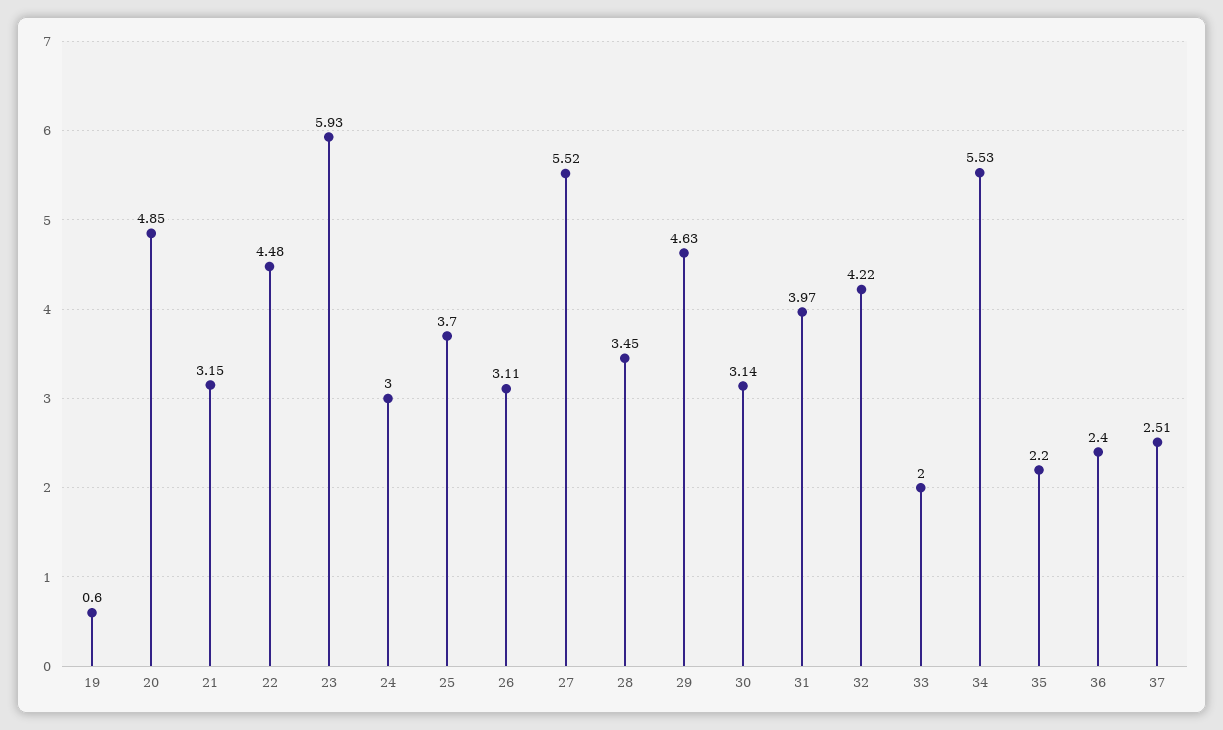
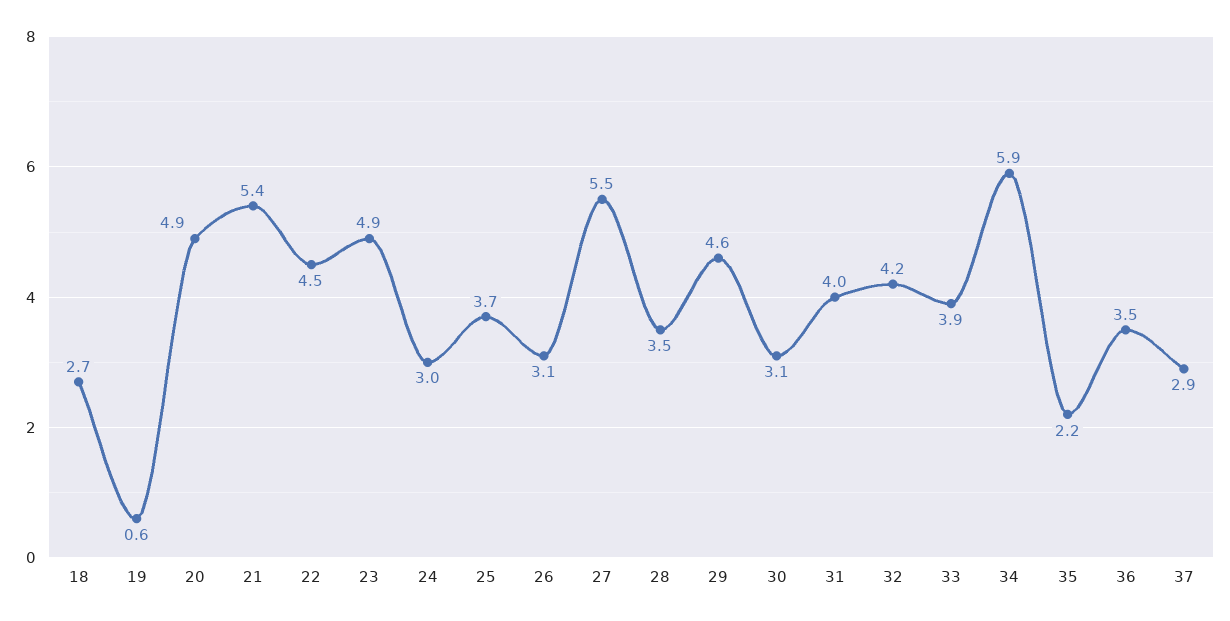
21: 3.15 -> 5.4
23: 5.93 -> 4.9
33: 2 -> 3.9
34: 5.53 -> 5.9
36: 2.4 -> 3.5
37: 2.51 -> 2.9
18: none -> 2.7

